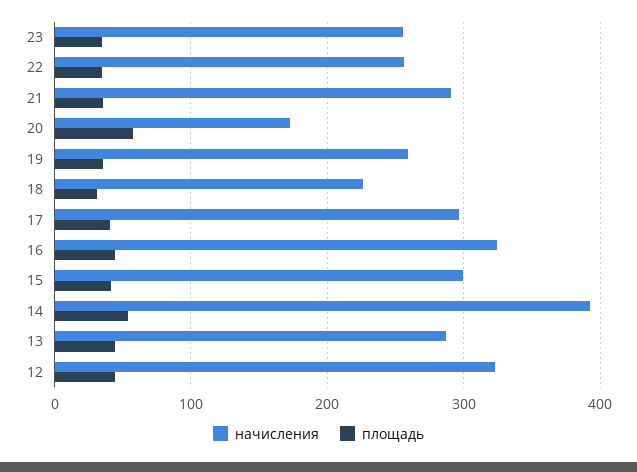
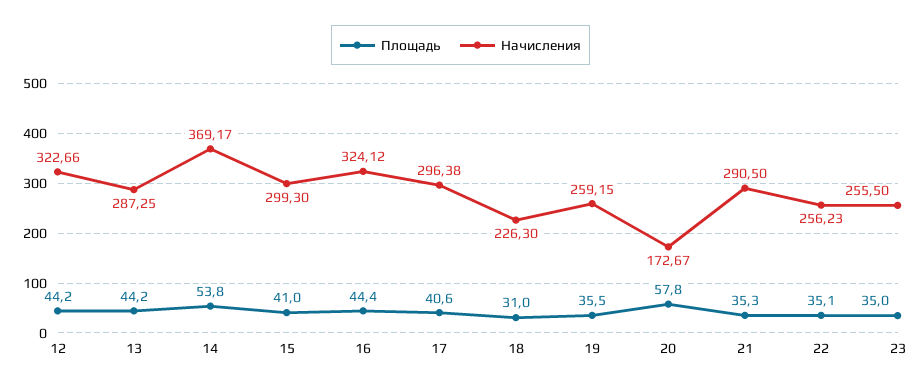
начисления, 14: 390 -> 369.17

